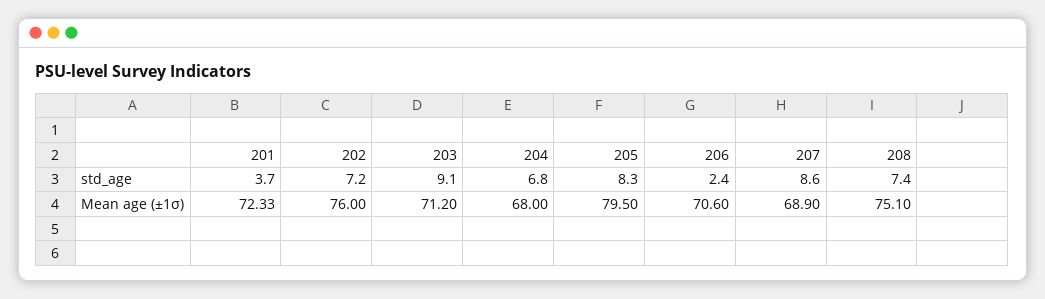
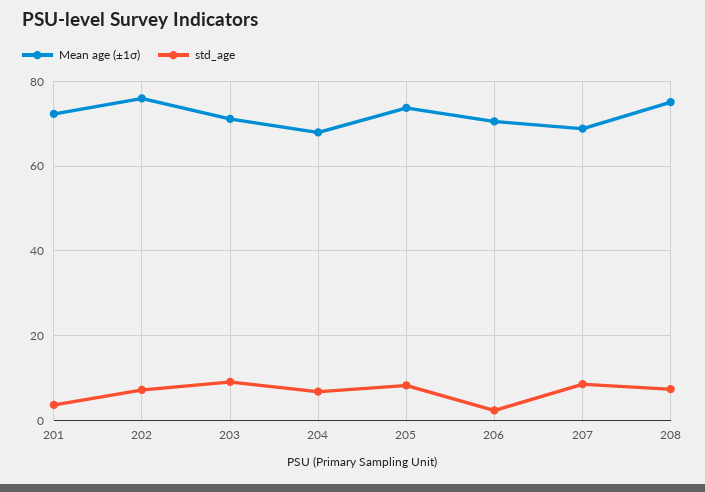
Mean age (±1σ), 205: 79.5 -> 74

